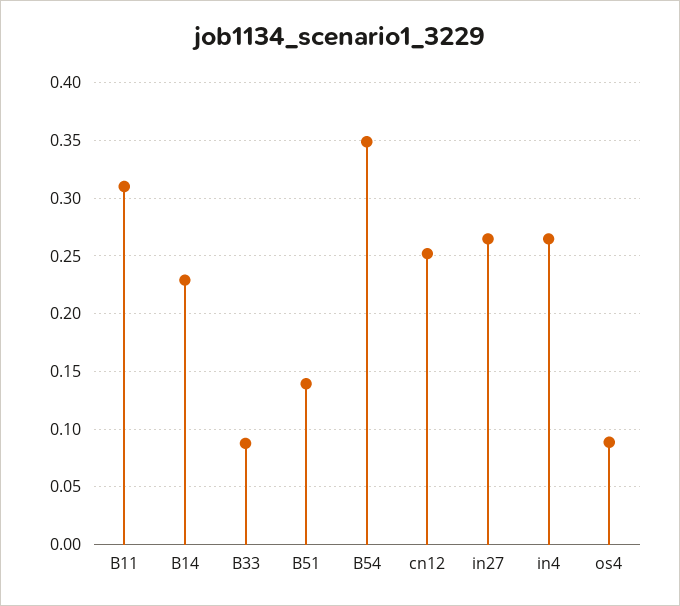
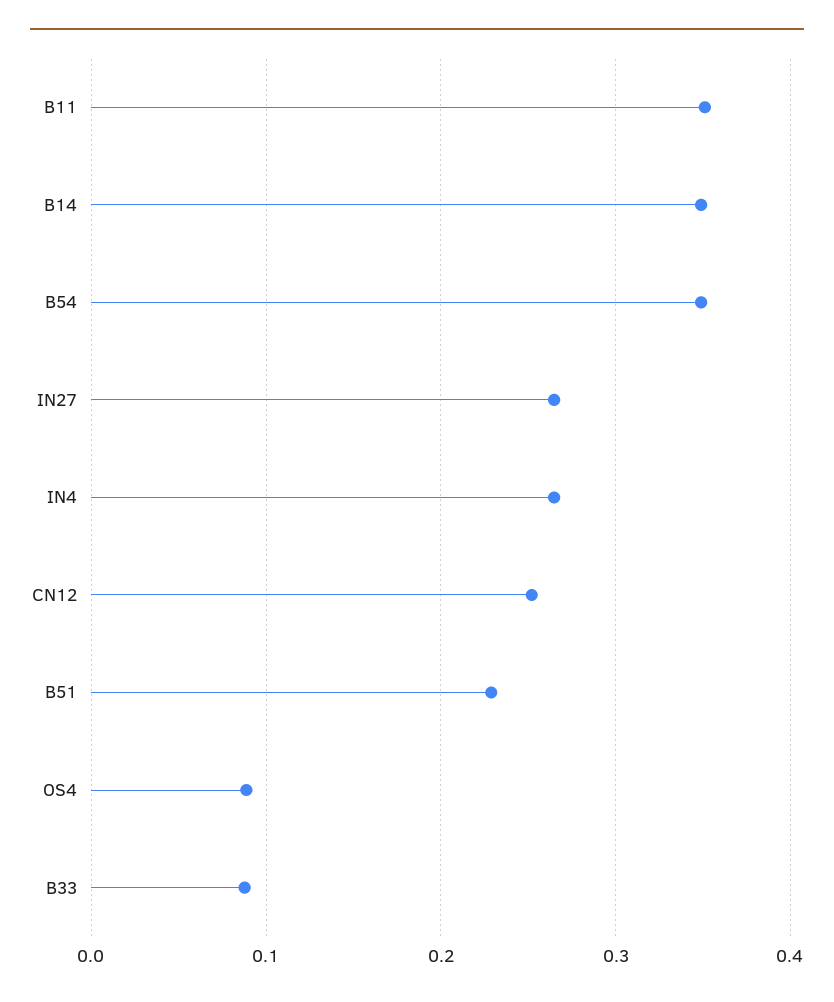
B11: 0.31 -> 0.35
B14: 0.23 -> 0.35
B51: 0.14 -> 0.23

